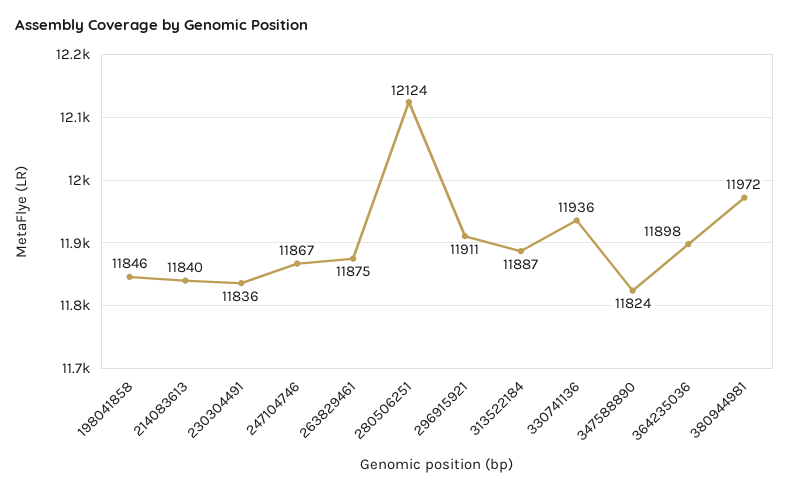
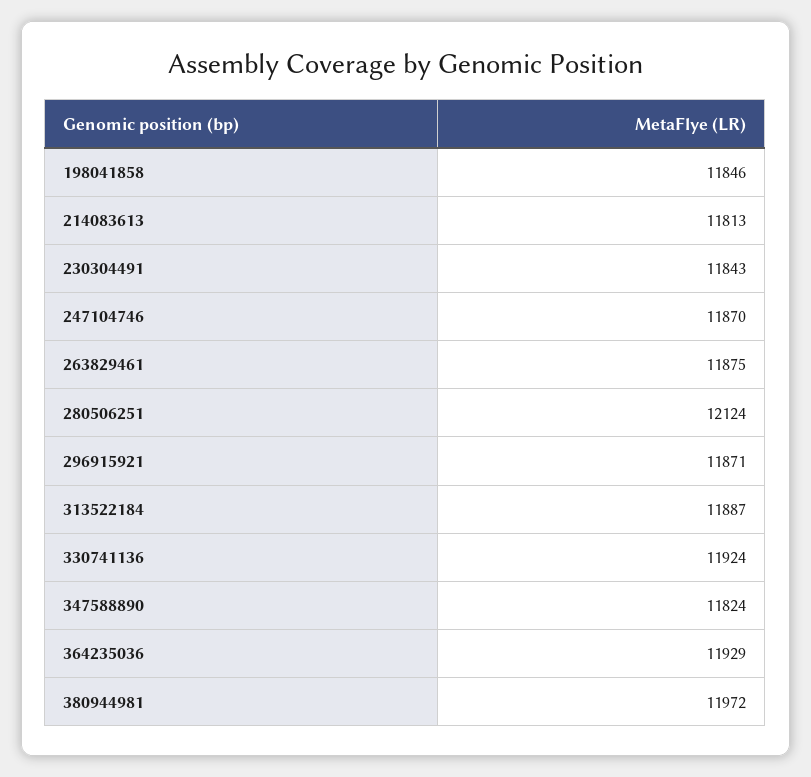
214083613: 11840 -> 11813
230304491: 11836 -> 11843
247104746: 11867 -> 11870
296915921: 11911 -> 11871
330741136: 11936 -> 11924
364235036: 11898 -> 11929

